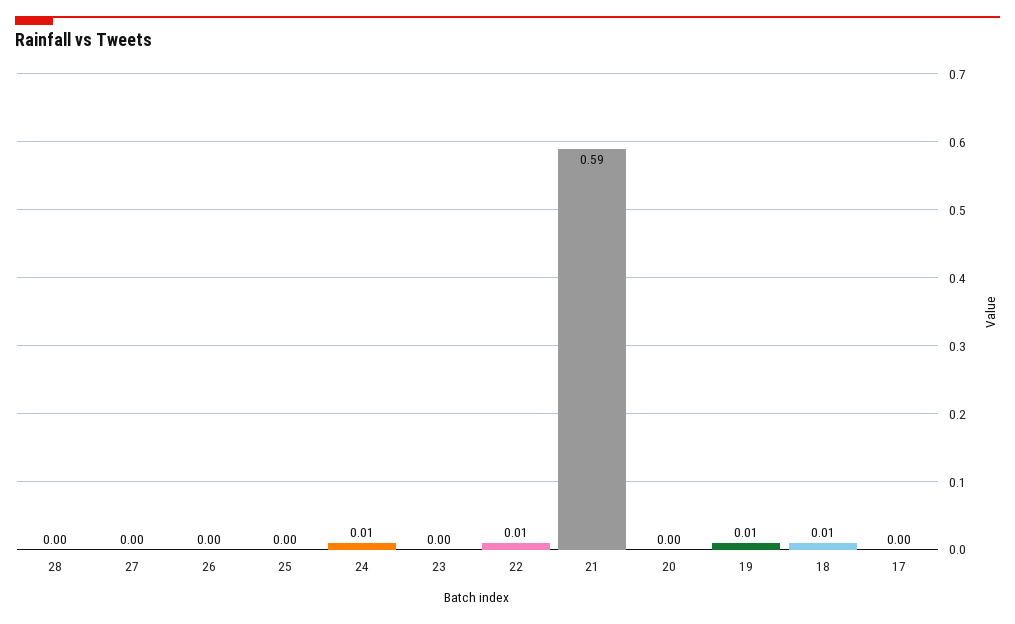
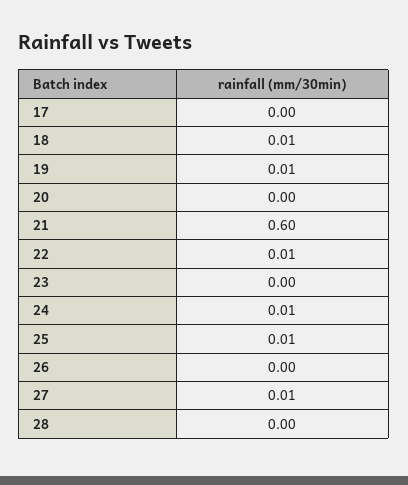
27: 0 -> 0.01
25: 0 -> 0.01
21: 0.59 -> 0.6

